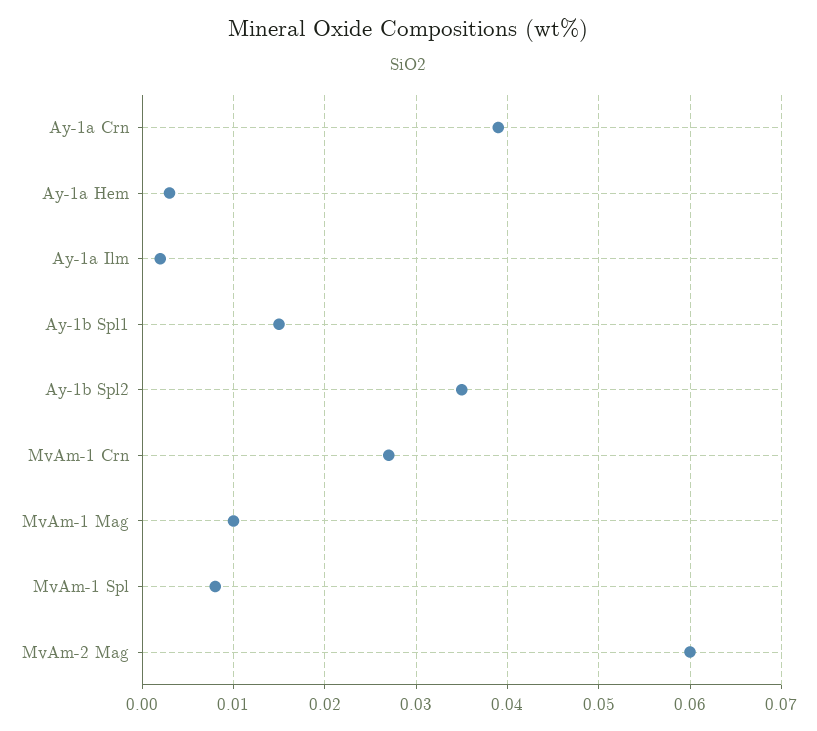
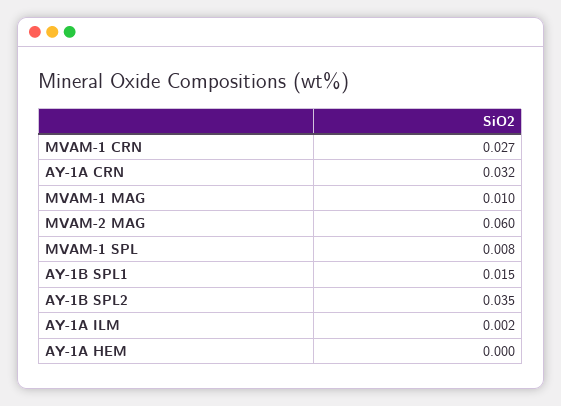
Ay-1a Crn: 0.039 -> 0.032
Ay-1a Hem: 0.003 -> 0

